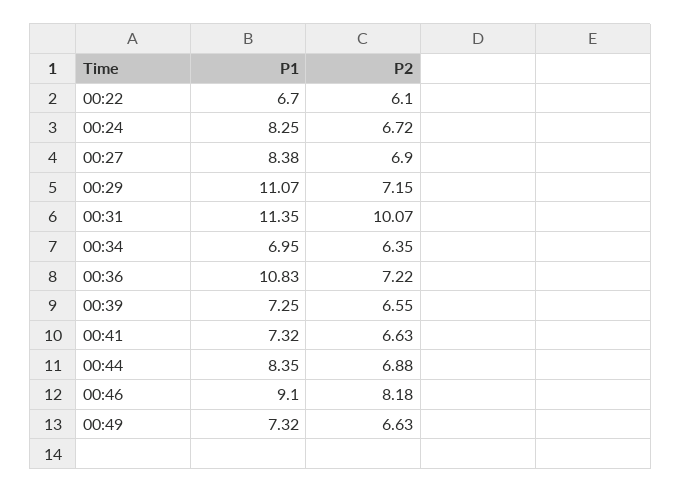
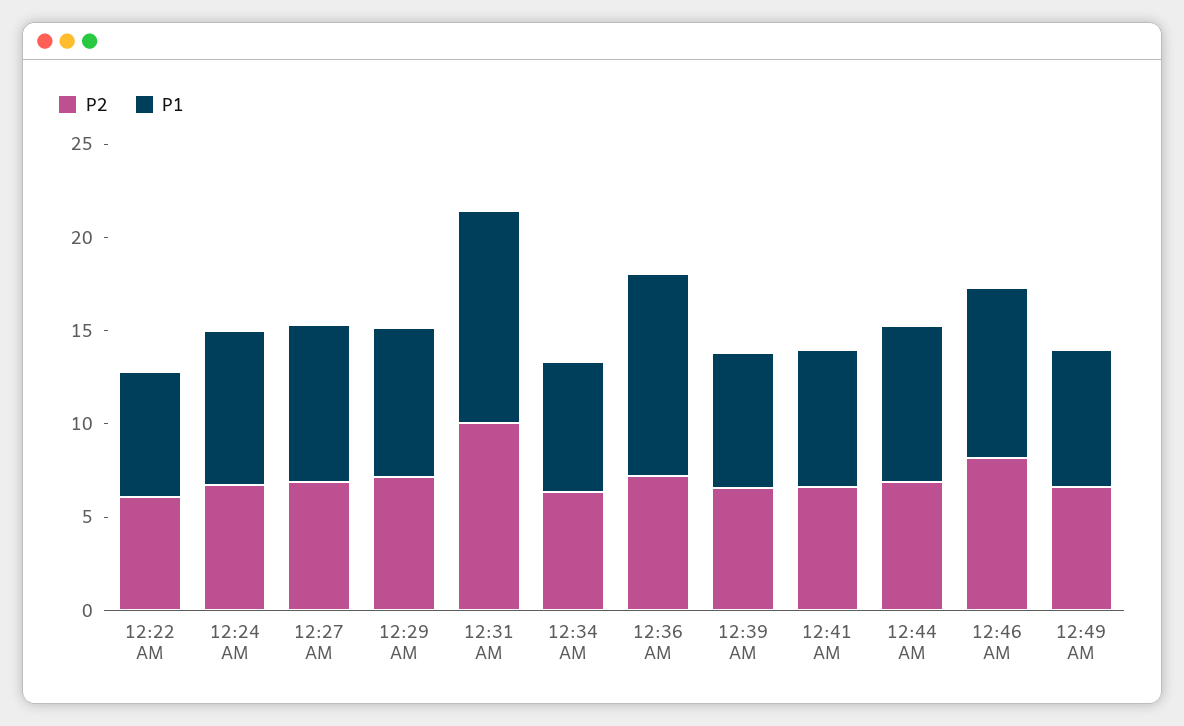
P1, 00:29: 11.07 -> 8

